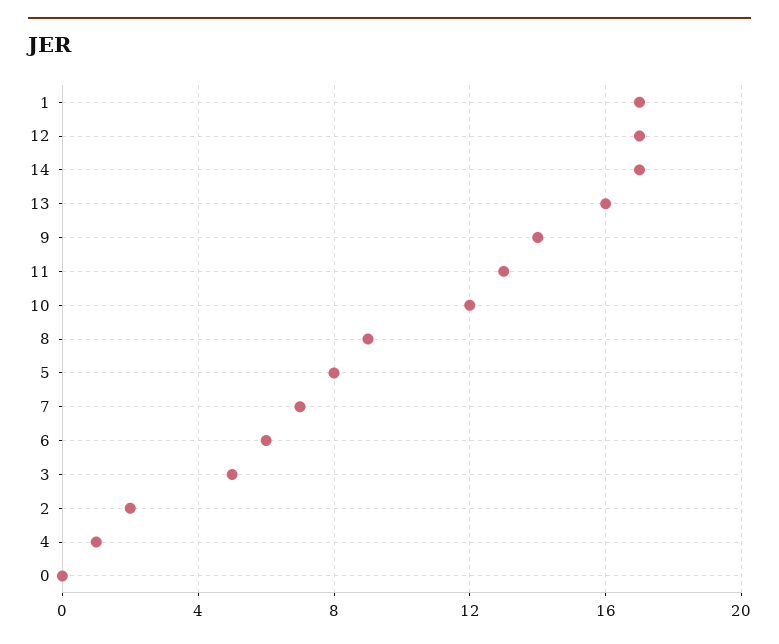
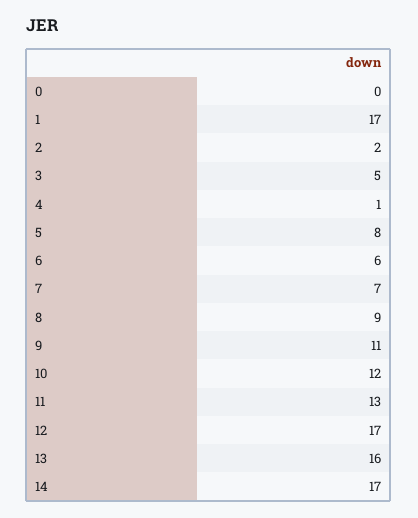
9: 14 -> 11

